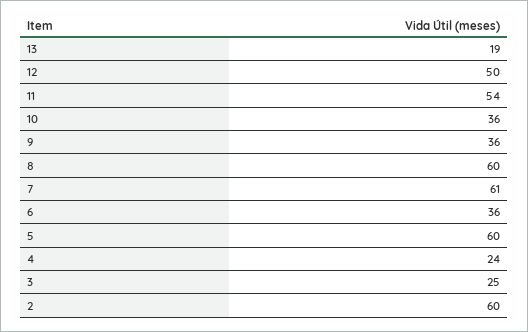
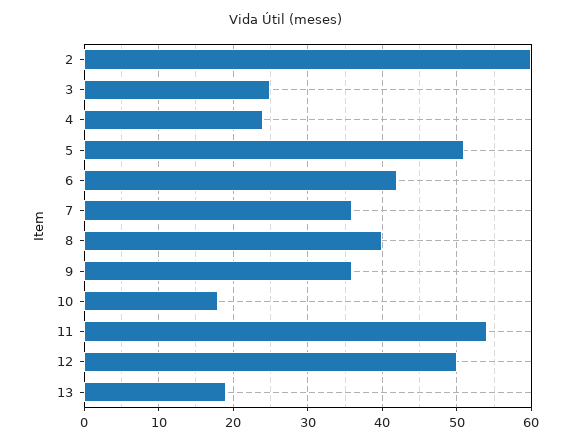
10: 36 -> 18
8: 60 -> 40
7: 61 -> 36
6: 36 -> 42
5: 60 -> 51

